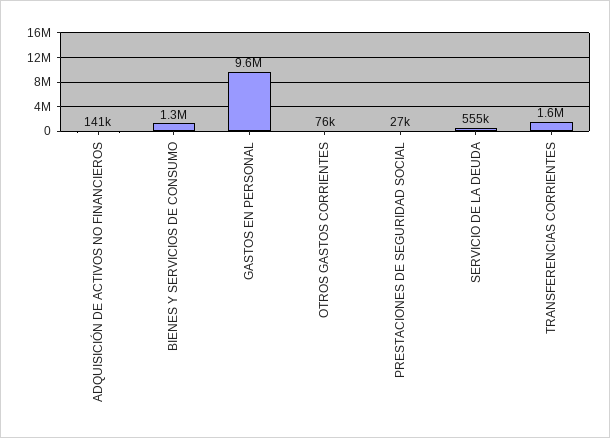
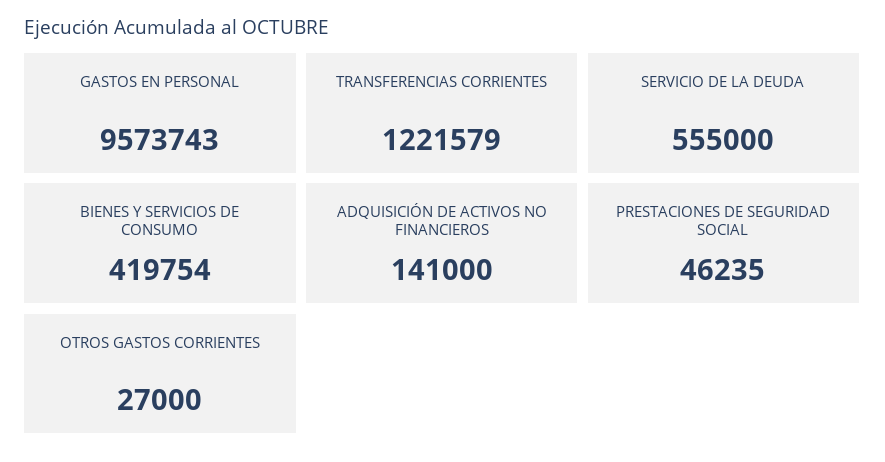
BIENES Y SERVICIOS DE CONSUMO: 1300000 -> 419754
OTROS GASTOS CORRIENTES: 76000 -> 27000
PRESTACIONES DE SEGURIDAD SOCIAL: 27000 -> 46235
TRANSFERENCIAS CORRIENTES: 1600000 -> 1221579

